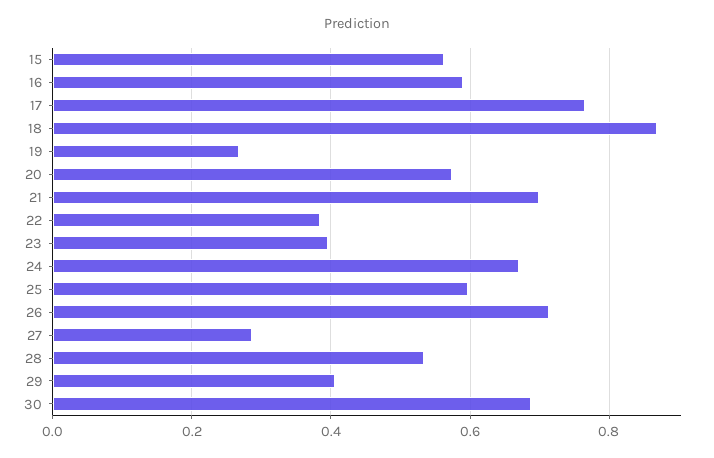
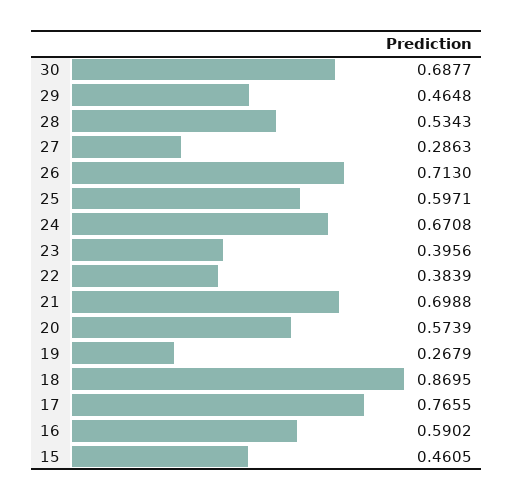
15: 0.56 -> 0.4605
29: 0.4 -> 0.4648

